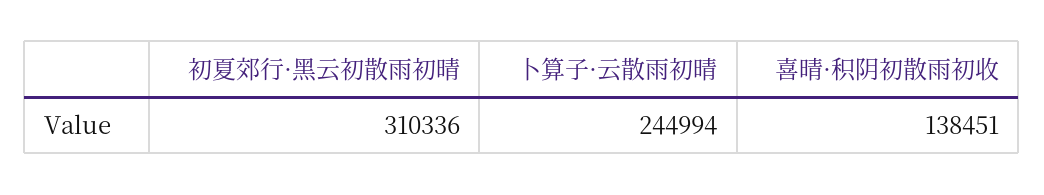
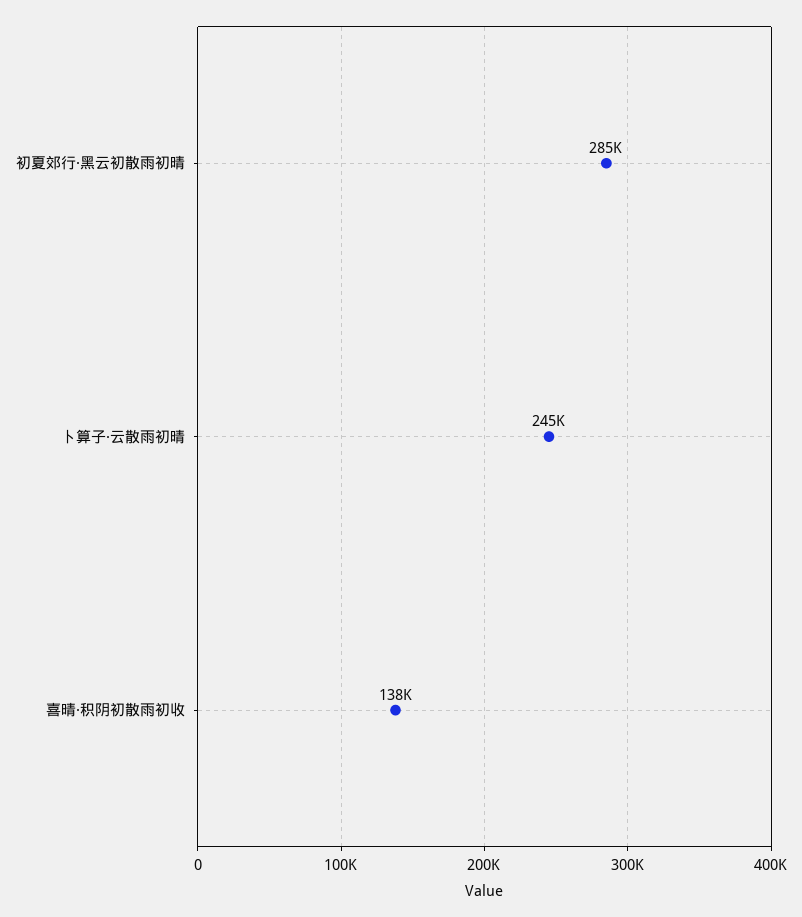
初夏郊行·黑云初散雨初晴: 310336 -> 285000

